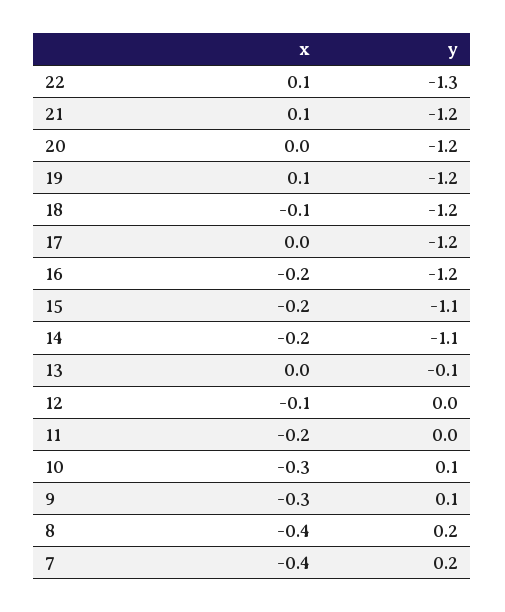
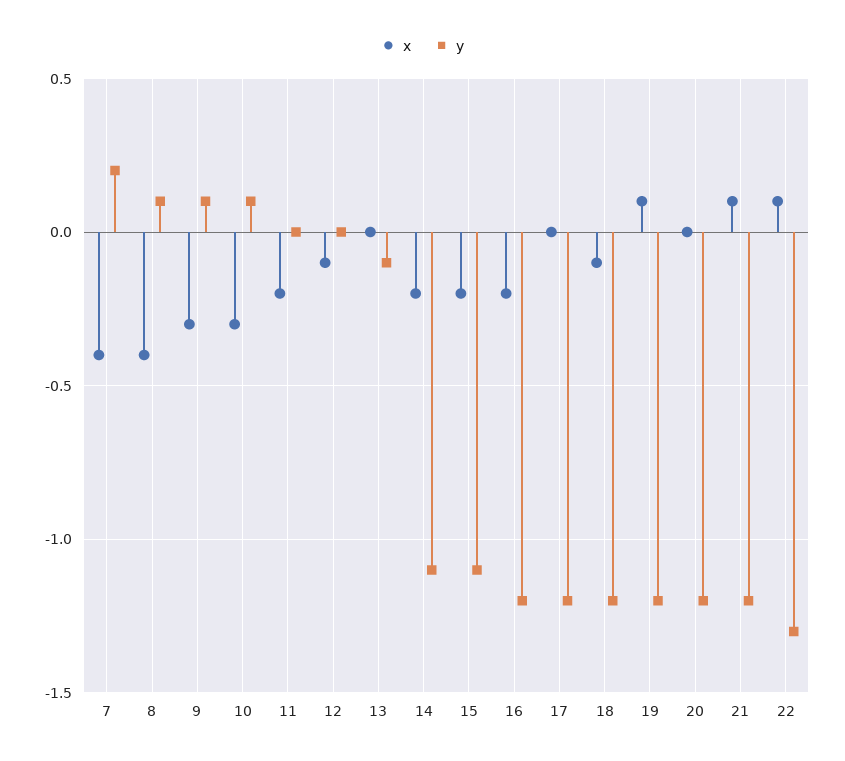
y, 8: 0.2 -> 0.1

